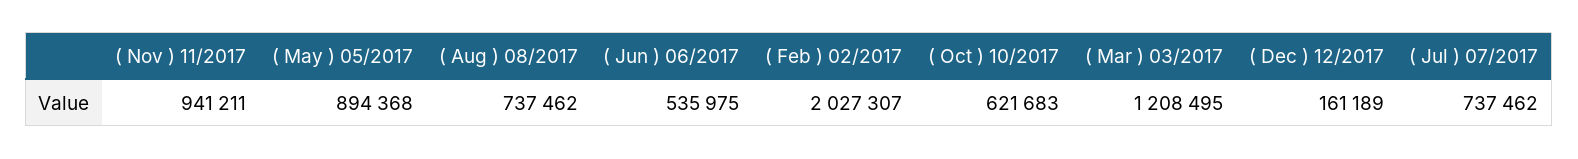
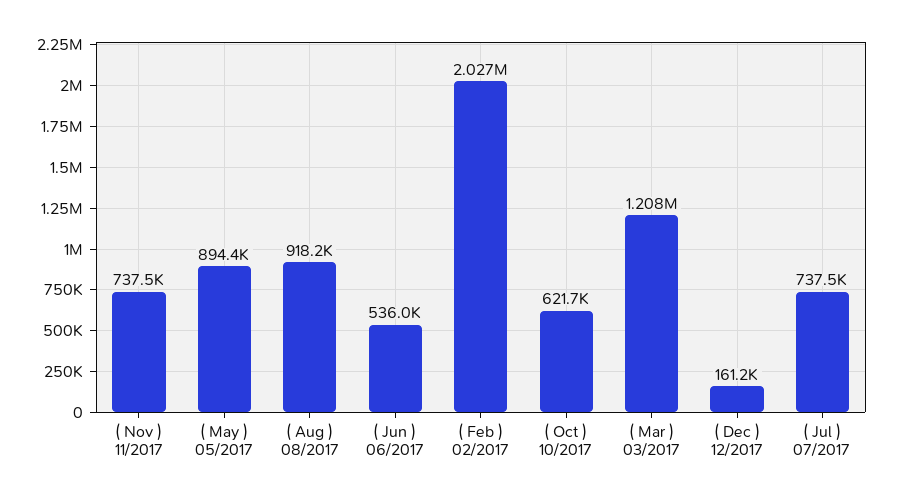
( Nov ) 11/2017: 941211 -> 737500
( Aug ) 08/2017: 737462 -> 918200

